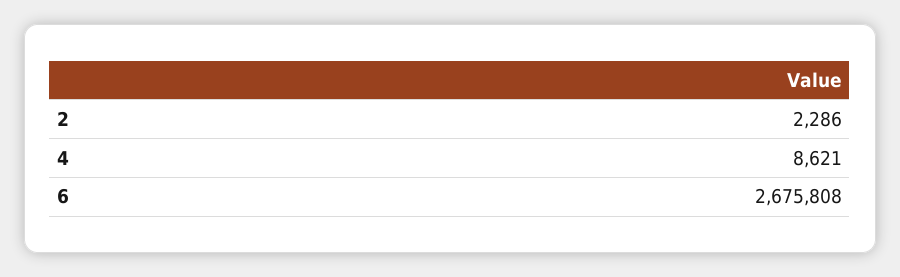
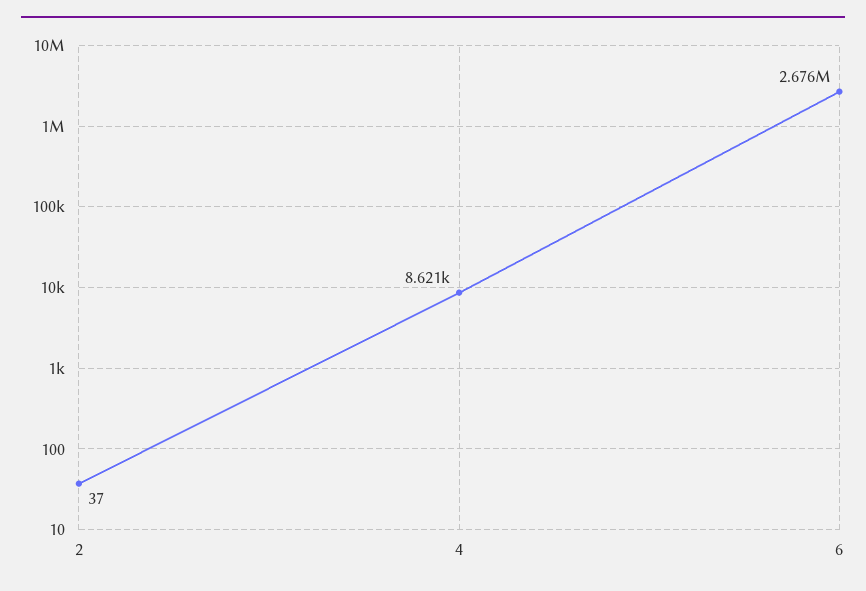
2: 2286 -> 37

